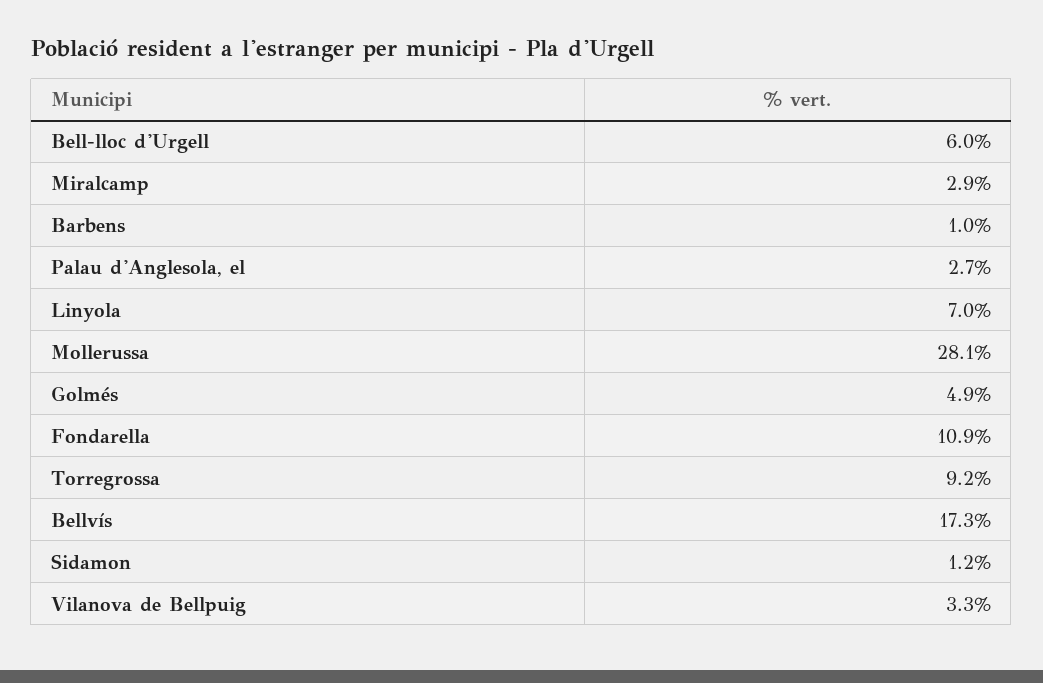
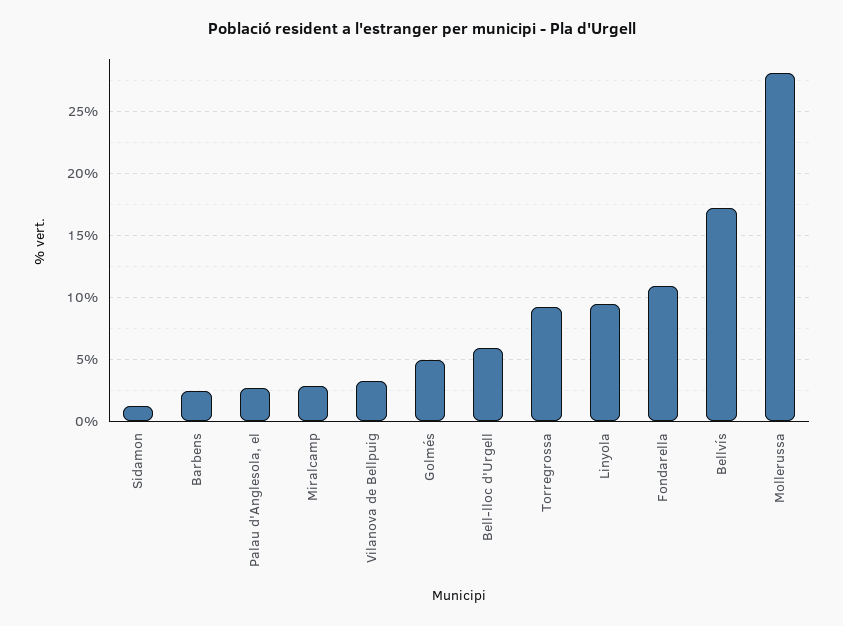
Barbens: 1 -> 2.5
Linyola: 7 -> 9.5

